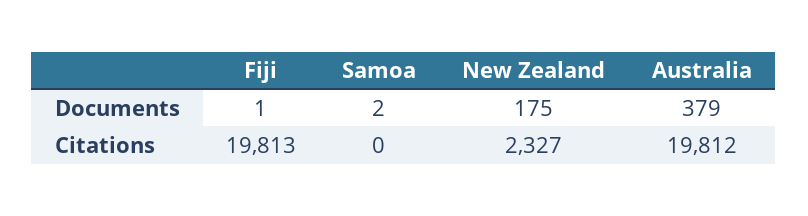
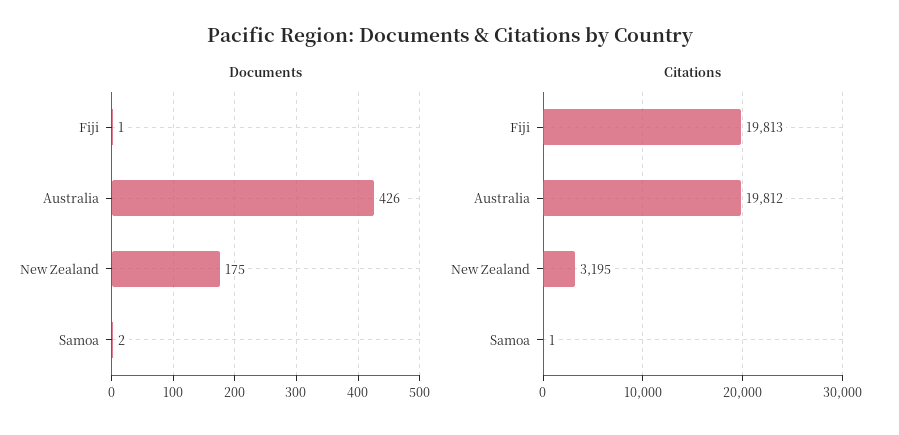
Documents, Australia: 379 -> 426
Citations, Samoa: 0 -> 1
Citations, New Zealand: 2327 -> 3195

